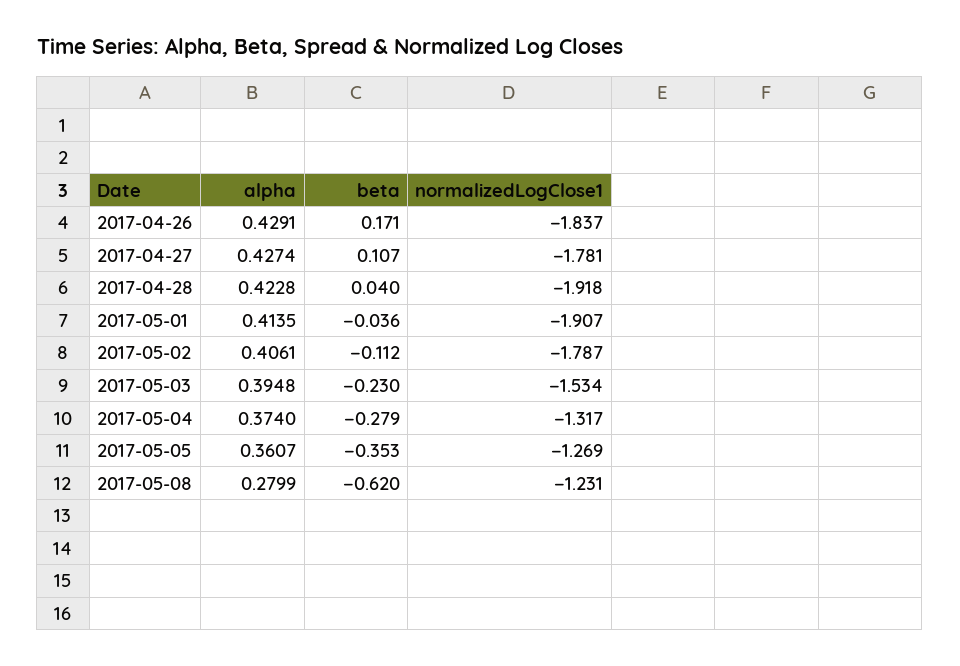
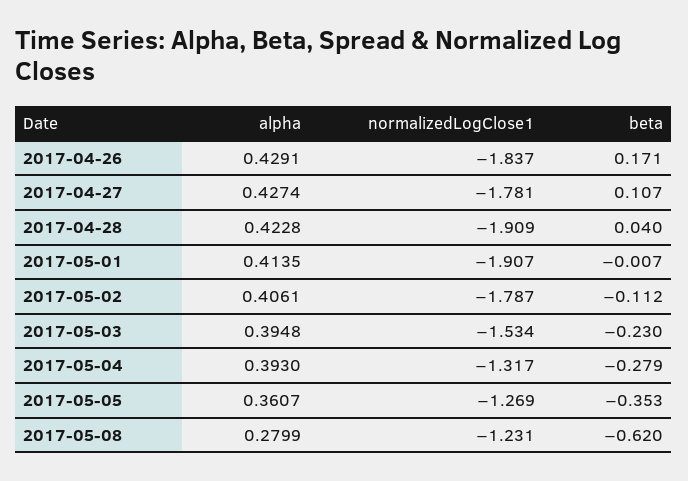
normalizedLogClose1, 2017-04-28: -1.918 -> -1.909
beta, 2017-05-01: -0.036 -> -0.007
alpha, 2017-05-04: 0.374 -> 0.393

